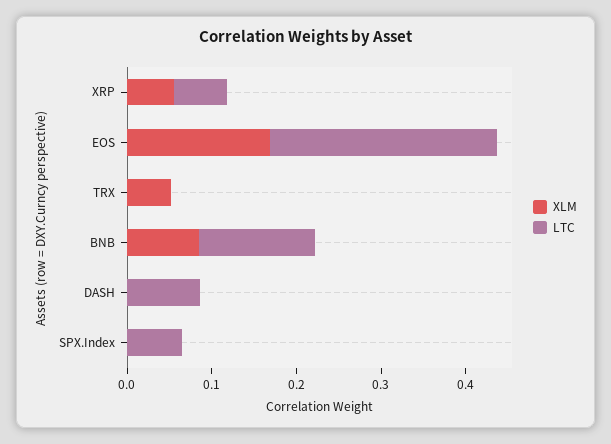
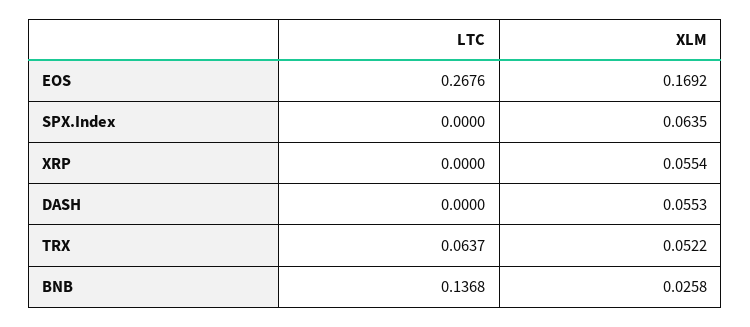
LTC, XRP: 0.06 -> 0
LTC, TRX: 0 -> 0.0637
XLM, BNB: 0.08 -> 0.0258
XLM, DASH: 0 -> 0.0553
LTC, DASH: 0.08 -> 0
XLM, SPX.Index: 0 -> 0.0635
LTC, SPX.Index: 0.06 -> 0

